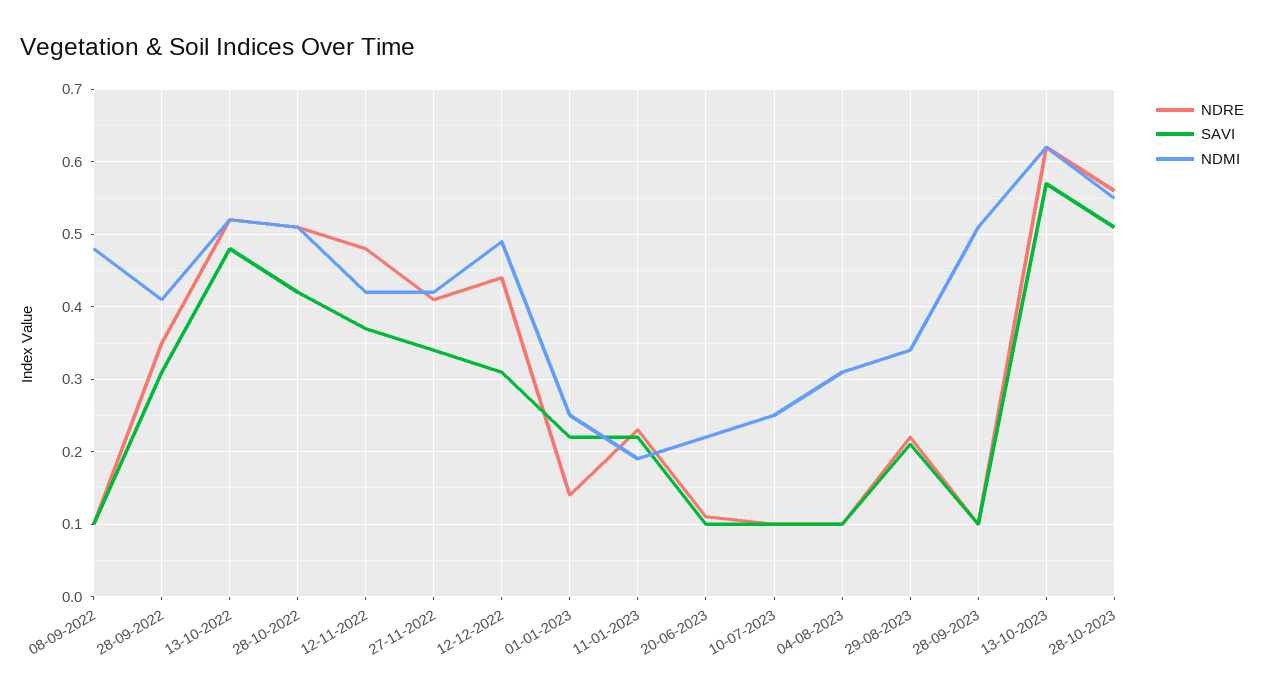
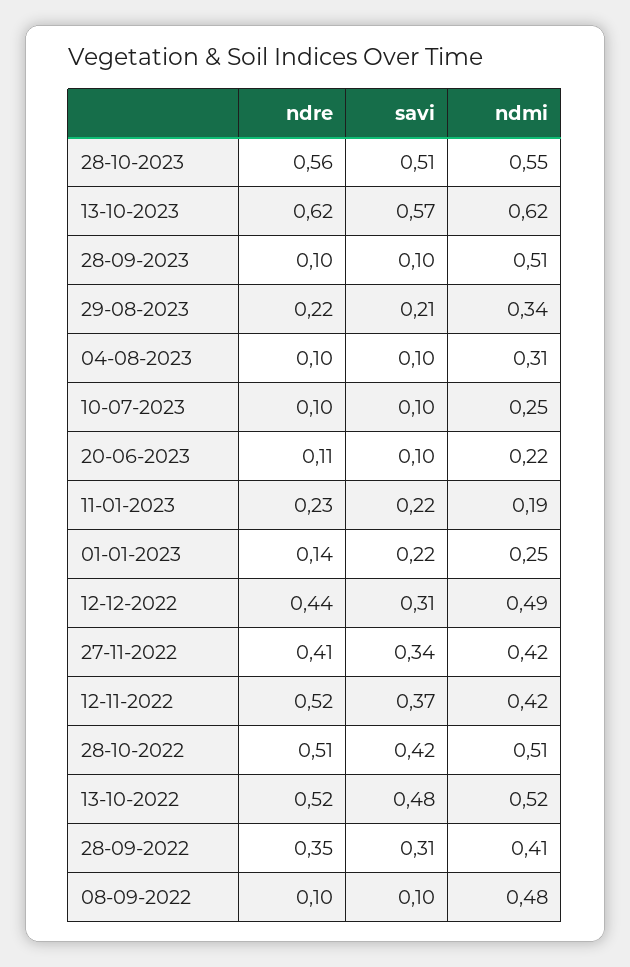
NDRE, 12-11-2022: 0.48 -> 0.52

